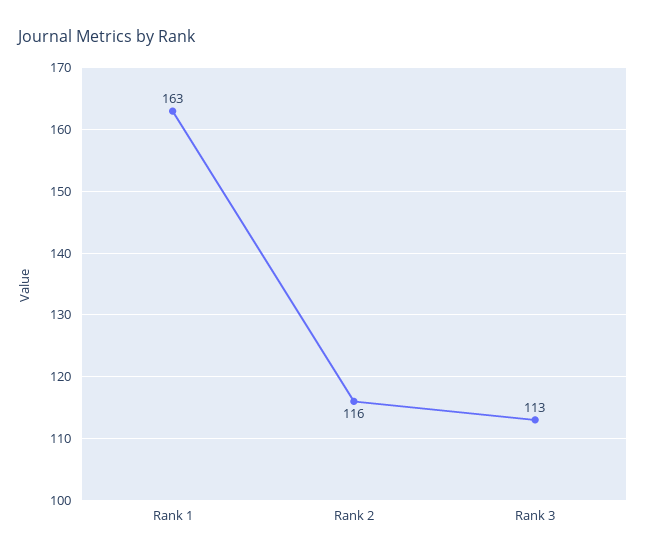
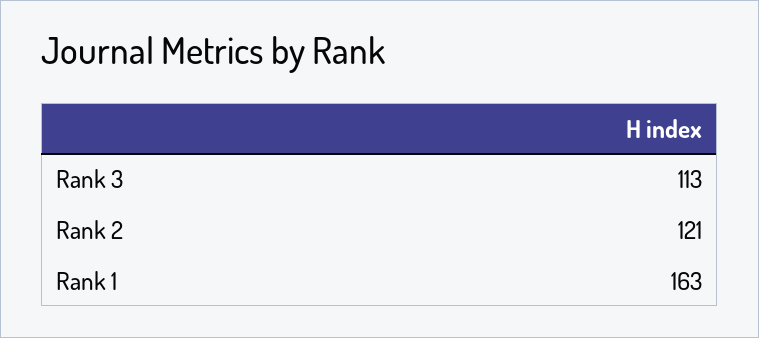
Rank 2: 116 -> 121

